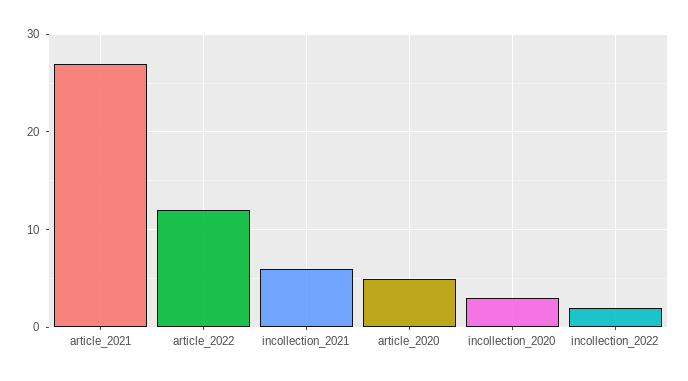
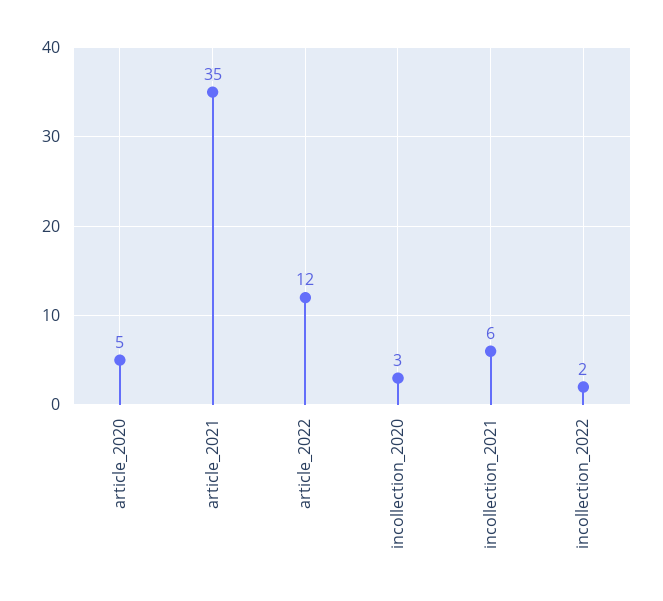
article_2021: 27 -> 35

